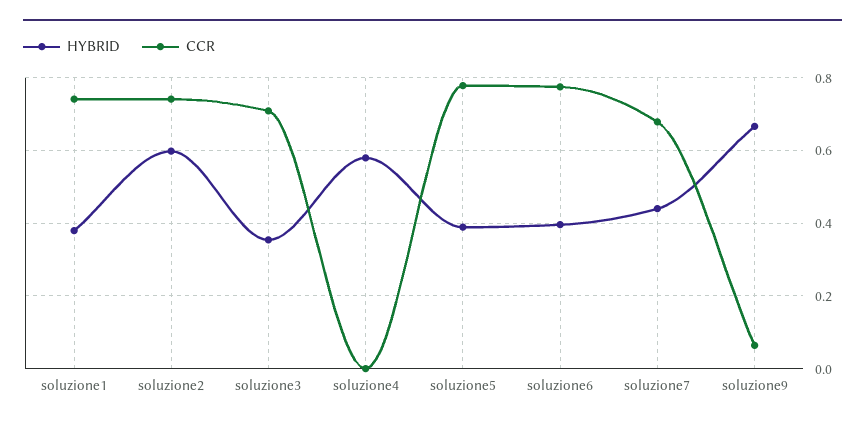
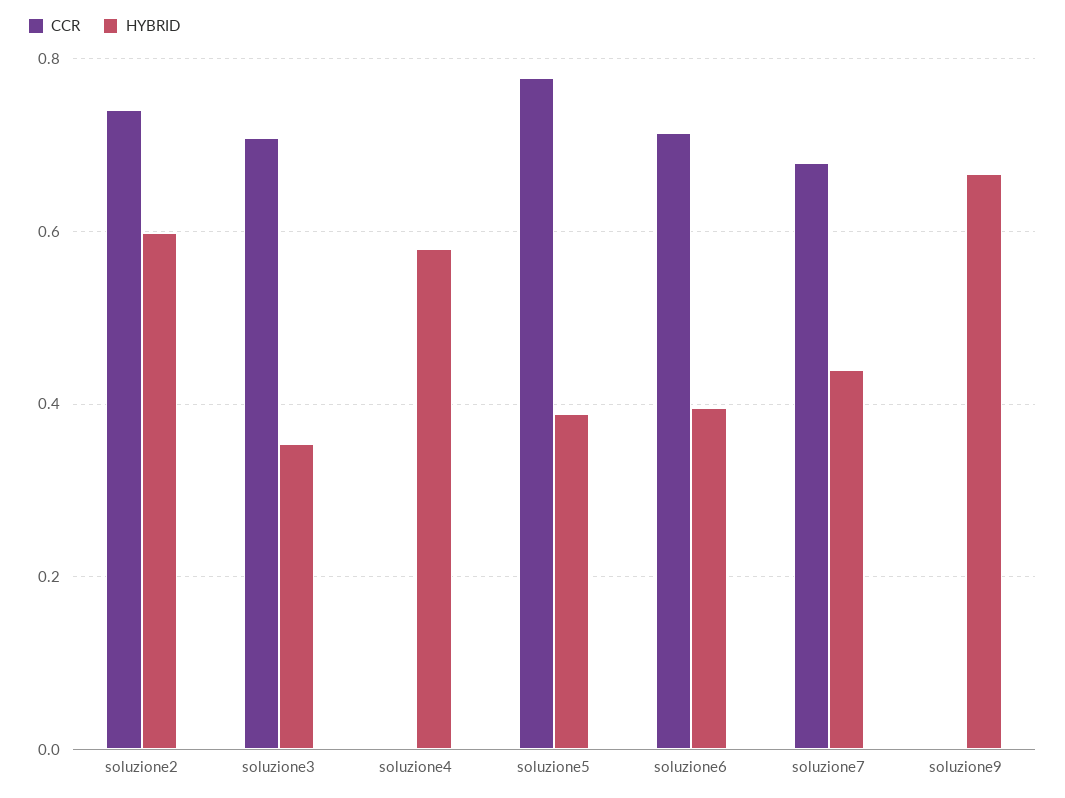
HYBRID, soluzione1: 0.38 -> none
CCR, soluzione1: 0.74 -> none
CCR, soluzione6: 0.78 -> 0.72
CCR, soluzione9: 0.06 -> 0

